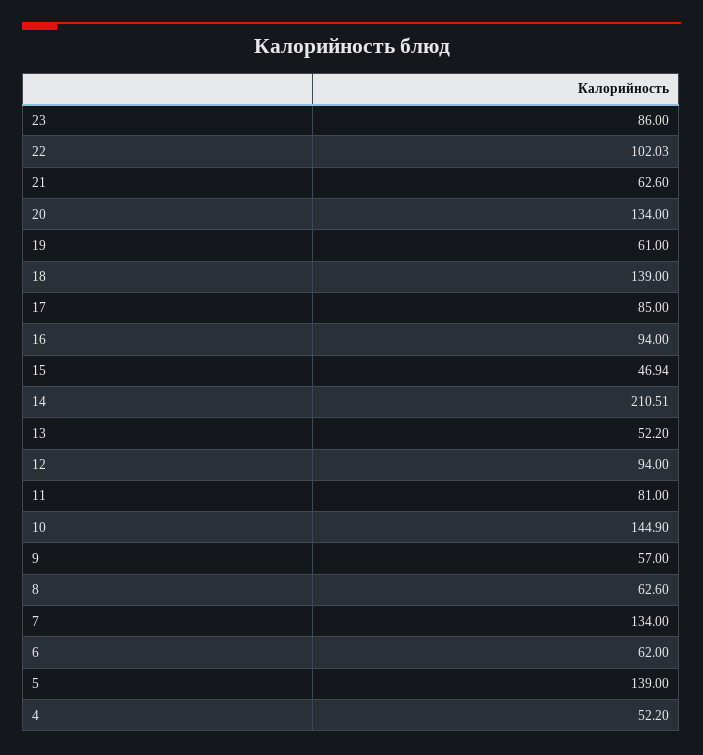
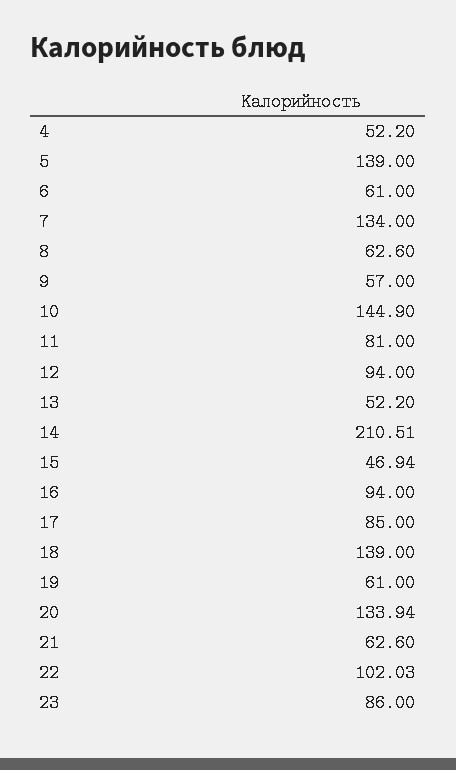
20: 134 -> 133.94
6: 62 -> 61

